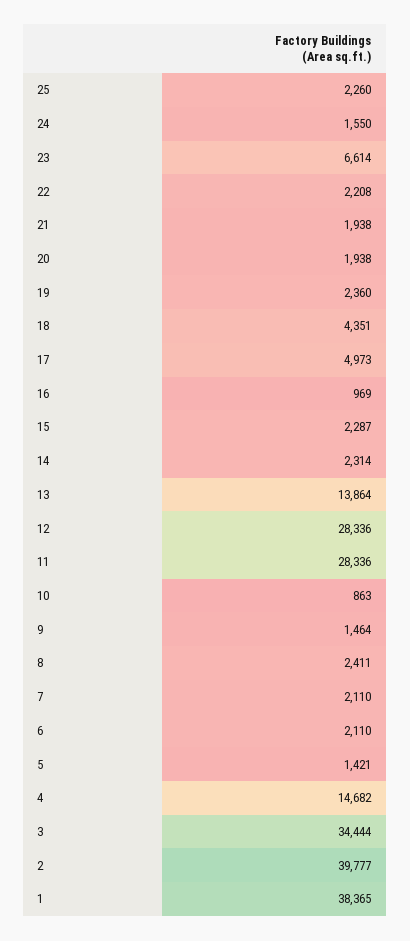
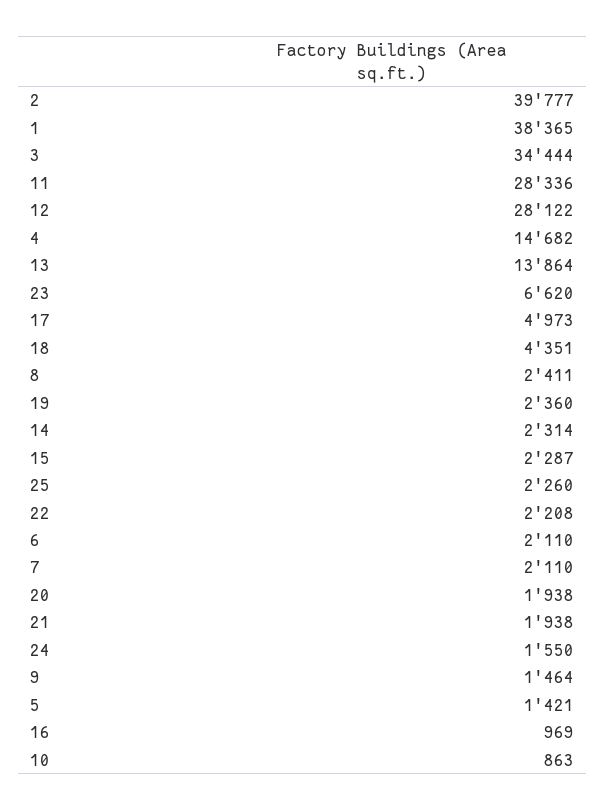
23: 6614 -> 6620
12: 28336 -> 28122

